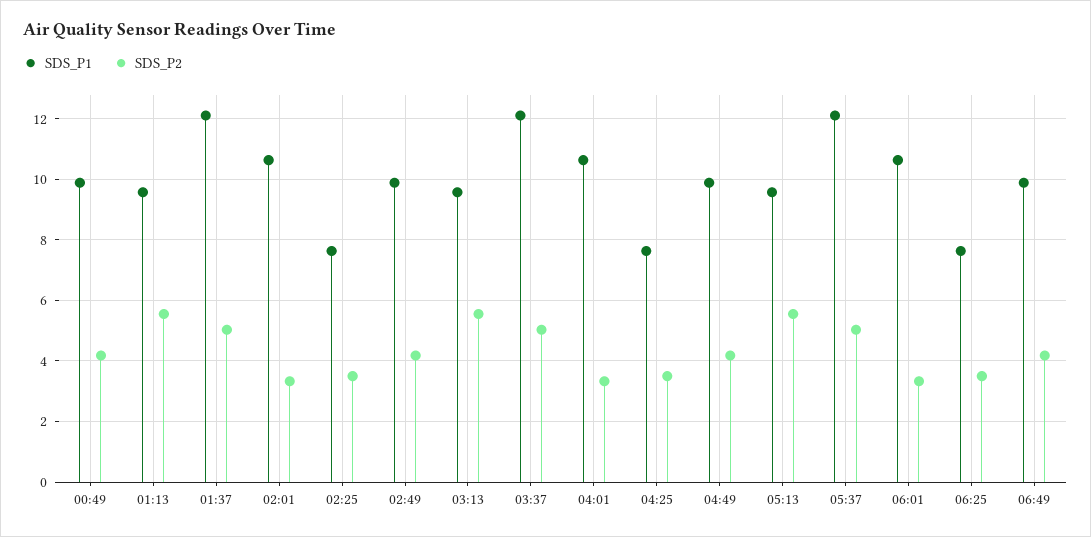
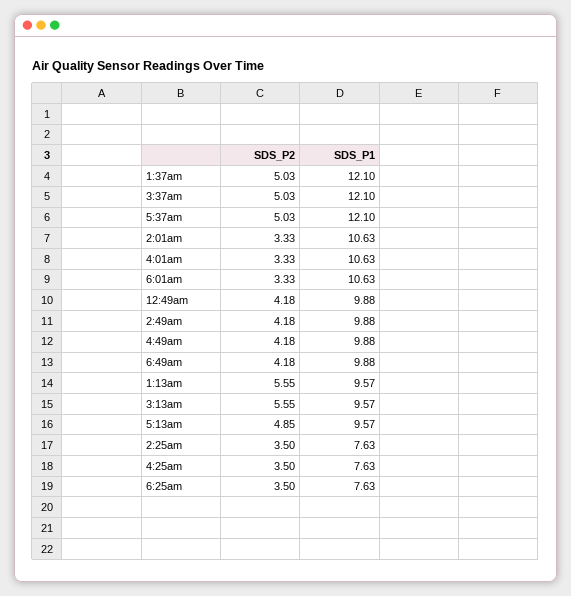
SDS_P2, 05:13: 5.6 -> 4.85

